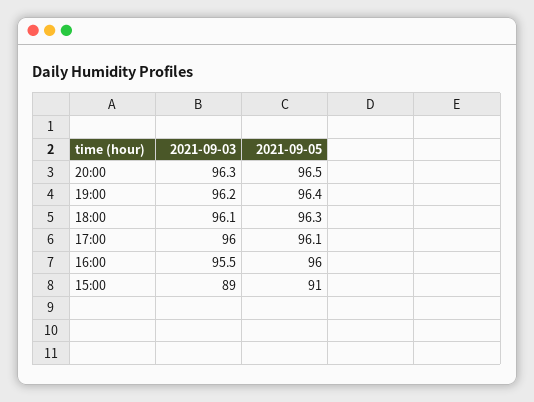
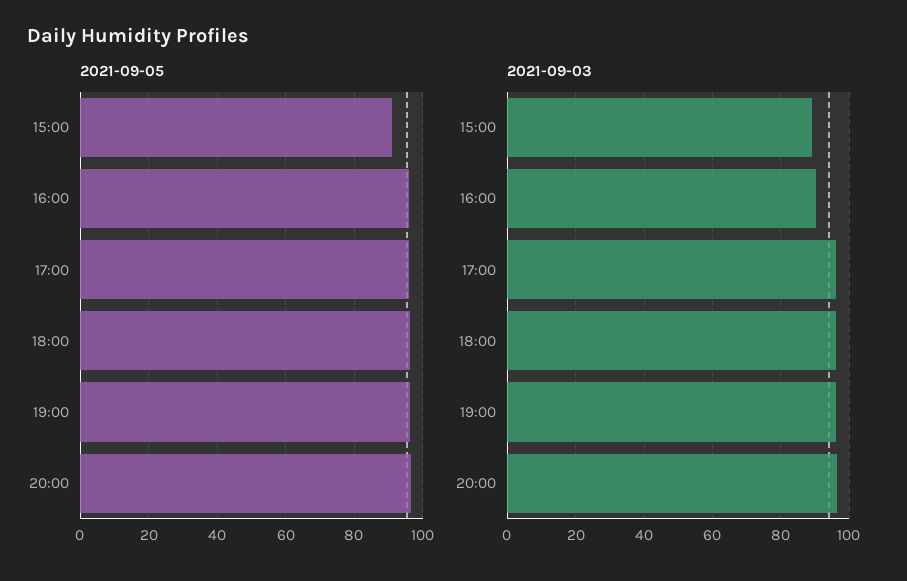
2021-09-03, 16:00: 95.5 -> 90

